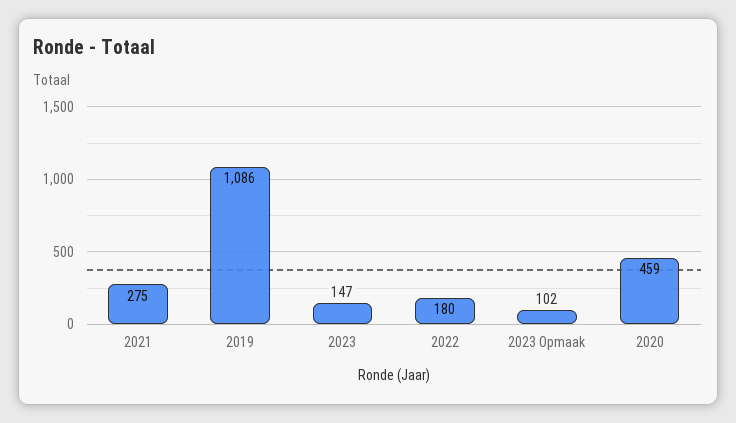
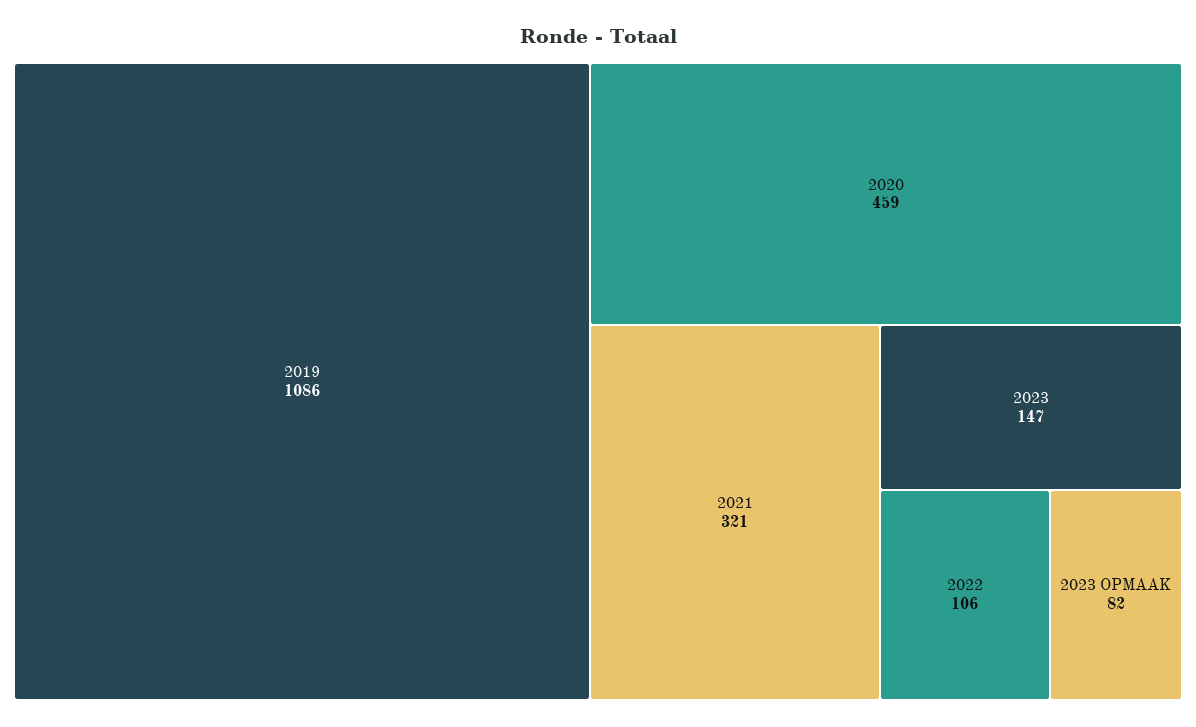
2021: 275 -> 321
2022: 180 -> 106
2023 Opmaak: 102 -> 82

